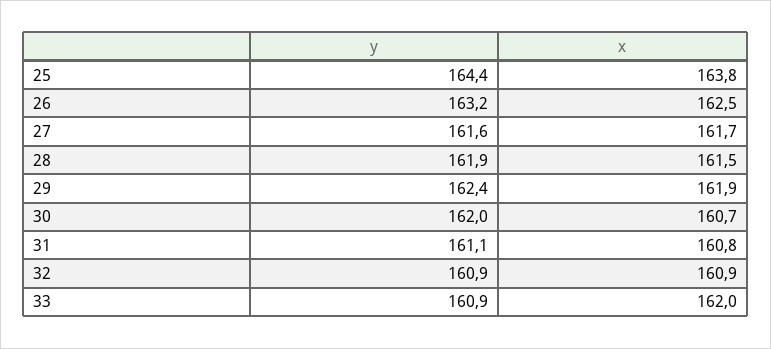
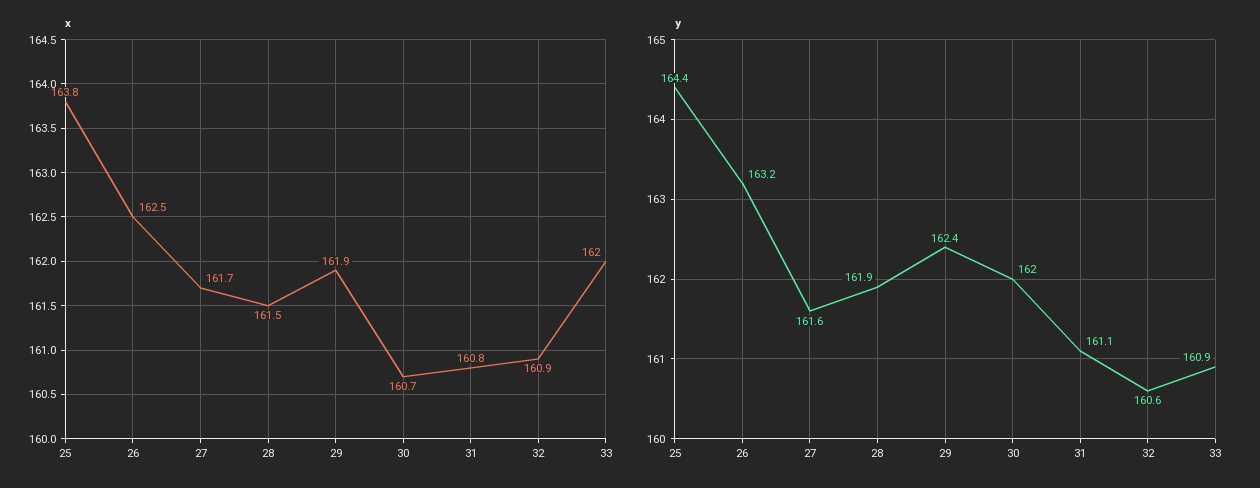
y, 32: 160.9 -> 160.6

